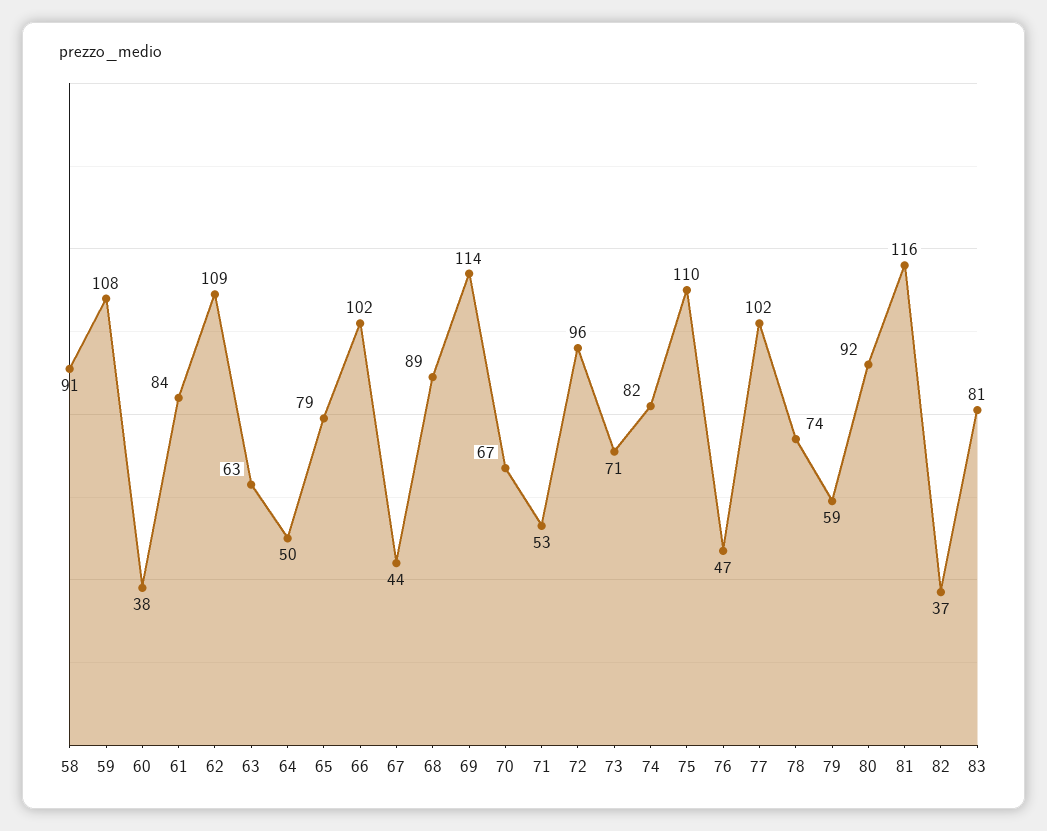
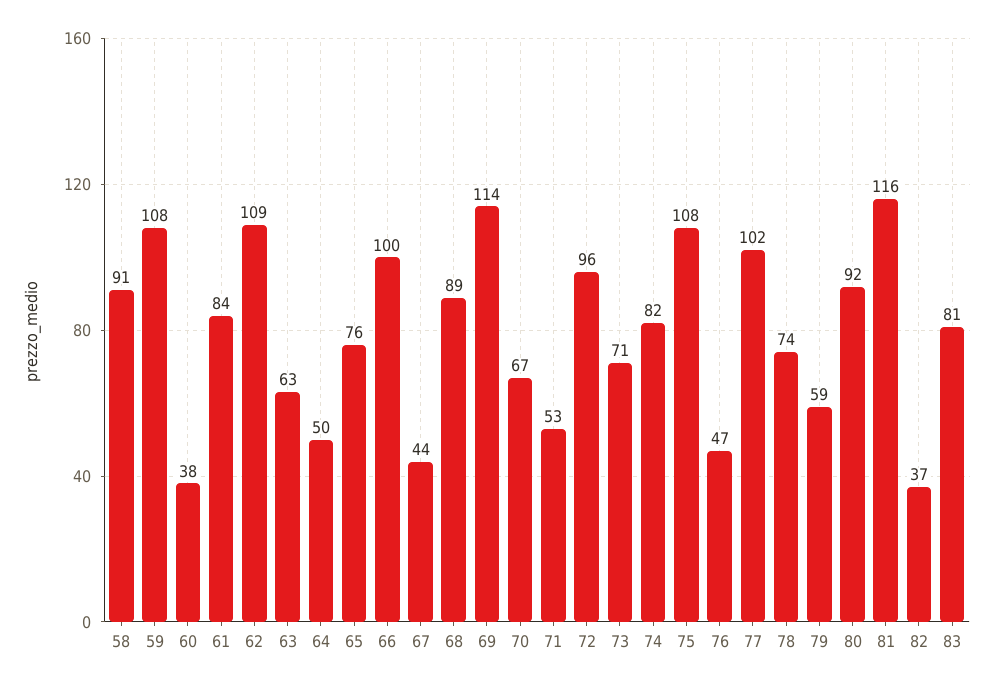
65: 79 -> 76
66: 102 -> 100
75: 110 -> 108

